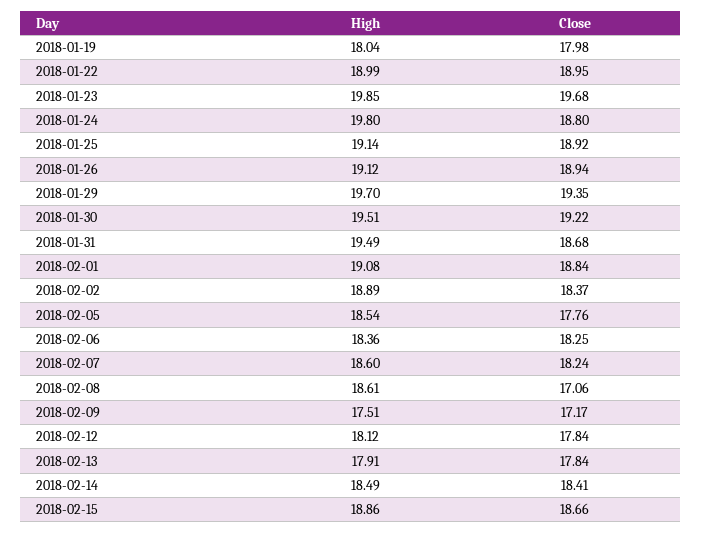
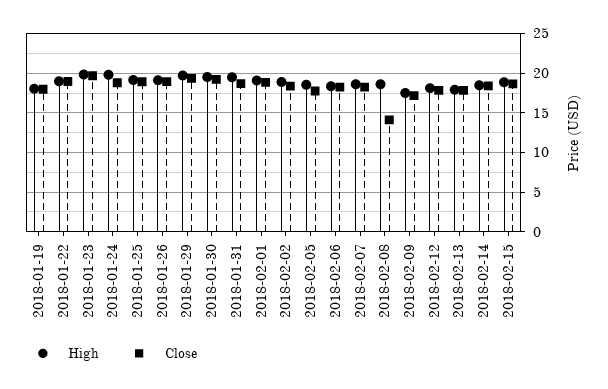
Close, 2018-02-08: 17.06 -> 14

